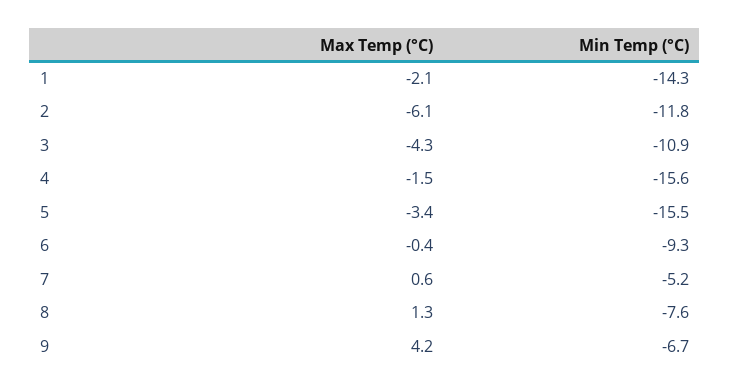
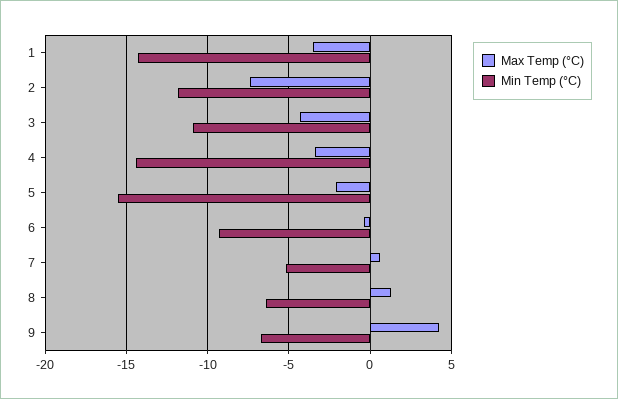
Max Temp (°C), 1: -2.1 -> -3.5
Max Temp (°C), 2: -6.1 -> -7.5
Max Temp (°C), 4: -1.5 -> -3.5
Min Temp (°C), 4: -15.6 -> -14.5
Max Temp (°C), 5: -3.4 -> -2
Min Temp (°C), 8: -7.6 -> -6.5

